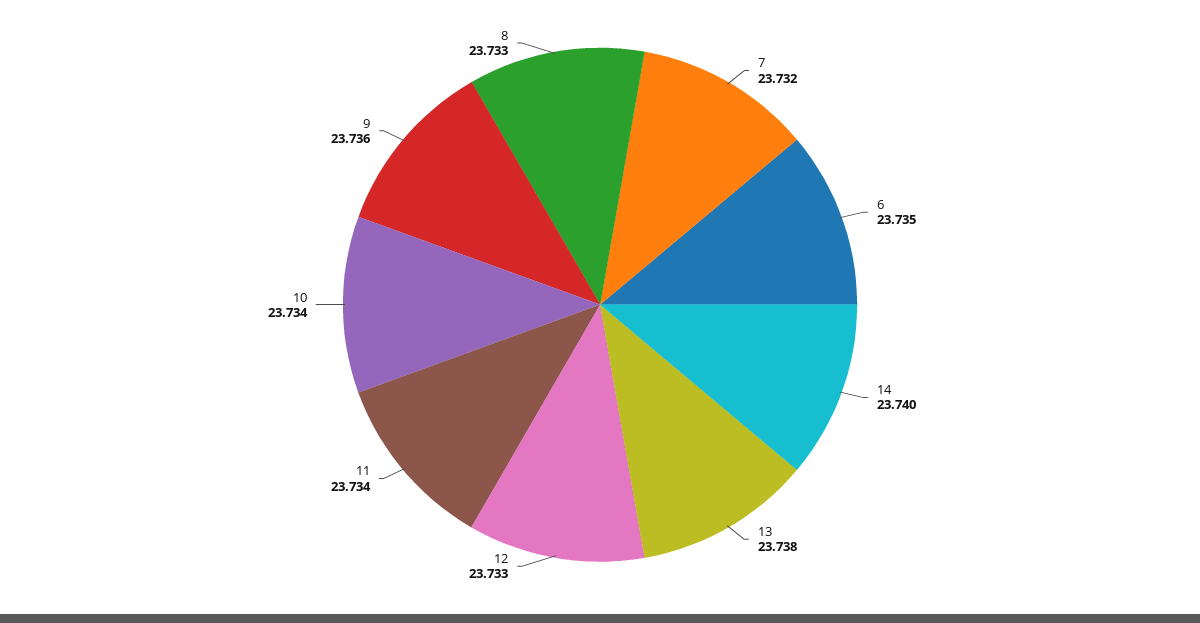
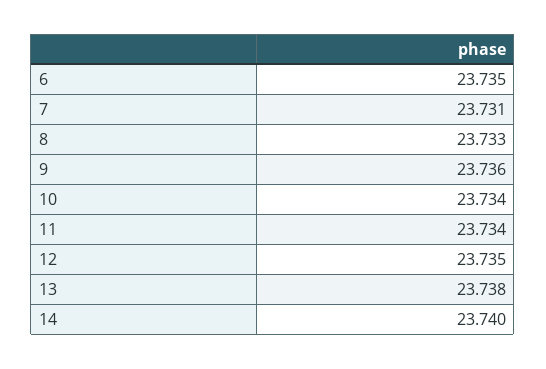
7: 23.732 -> 23.731
12: 23.733 -> 23.735

